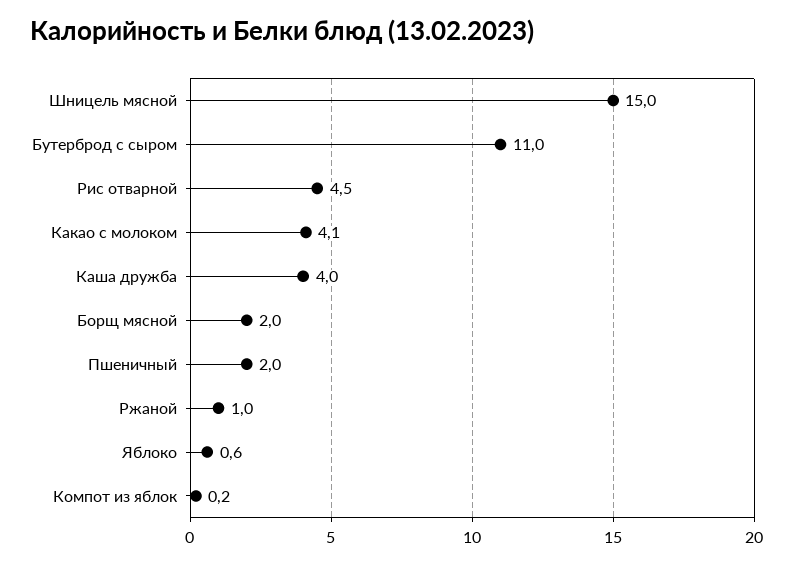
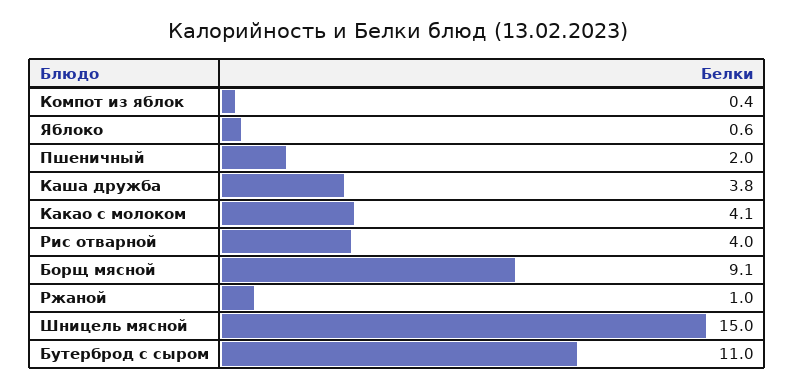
Рис отварной: 4.5 -> 4
Каша дружба: 4 -> 3.8
Борщ мясной: 2 -> 9.1
Компот из яблок: 0.2 -> 0.4

